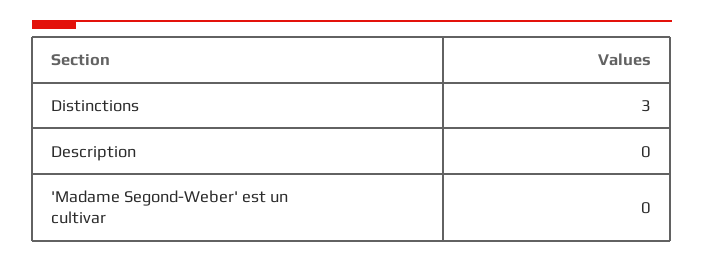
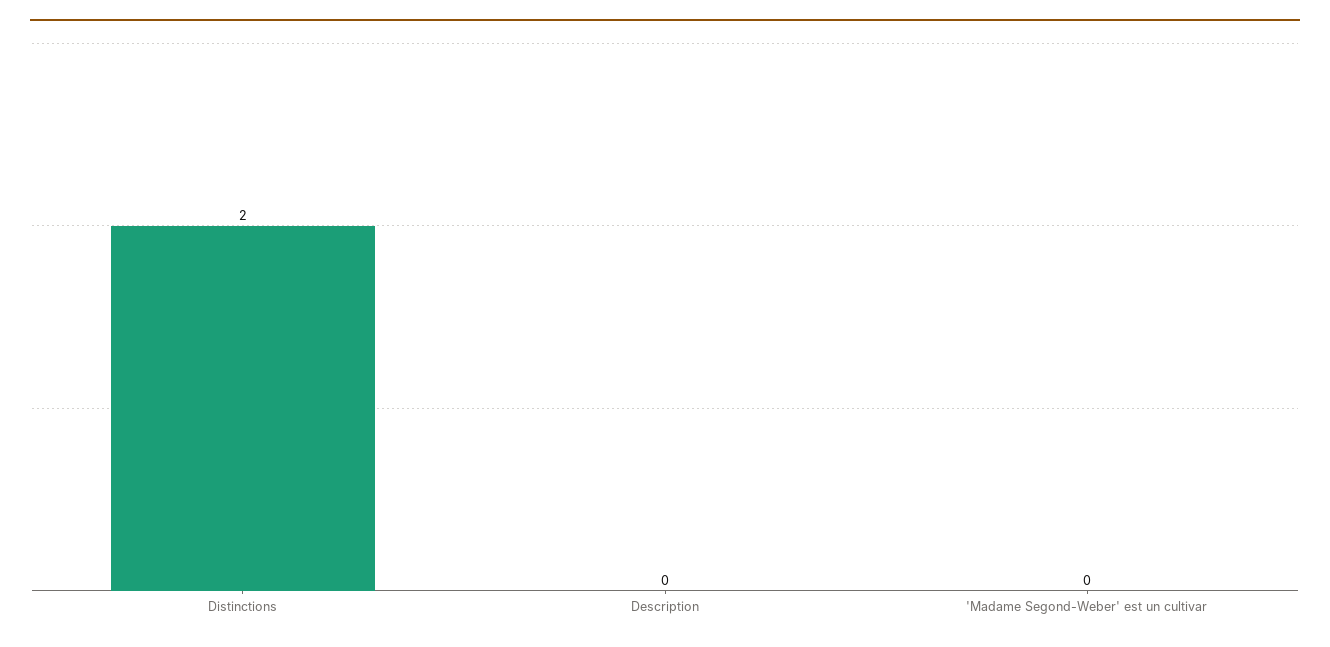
Distinctions: 3 -> 2

